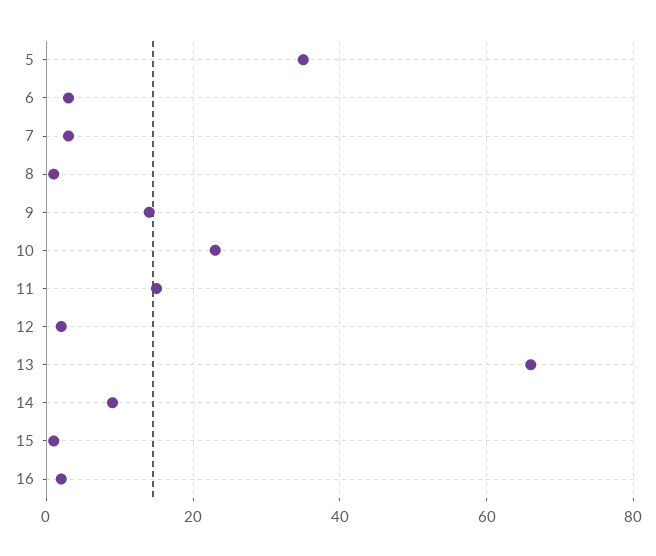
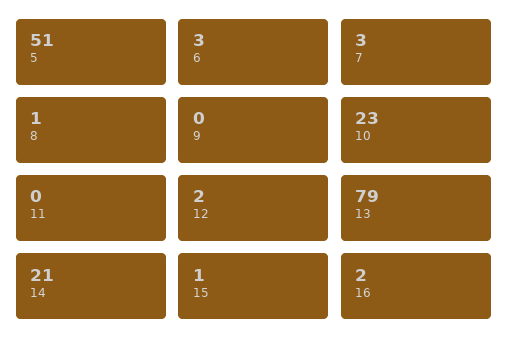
5: 35 -> 51
9: 15 -> 0
11: 15 -> 0
13: 65 -> 79
14: 10 -> 21

